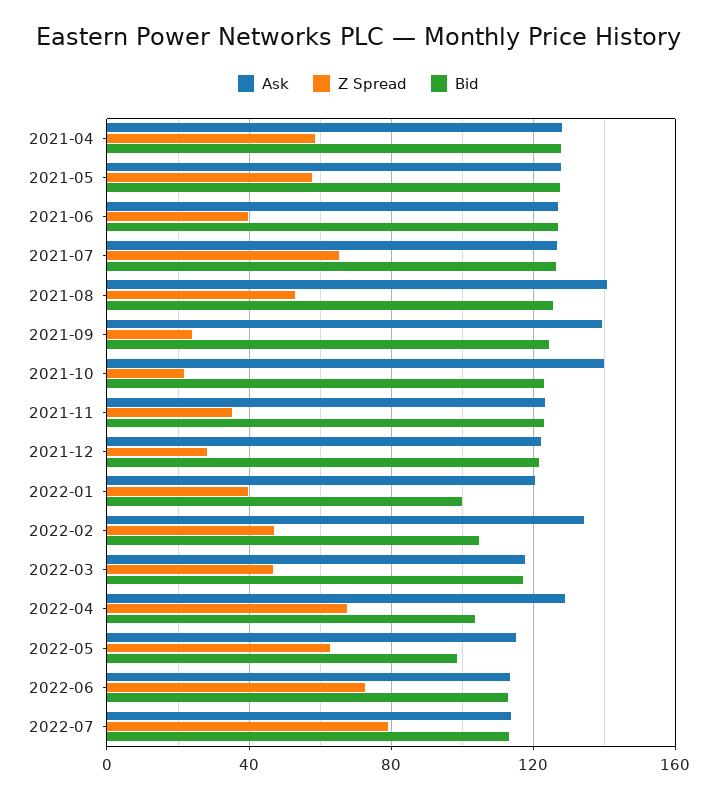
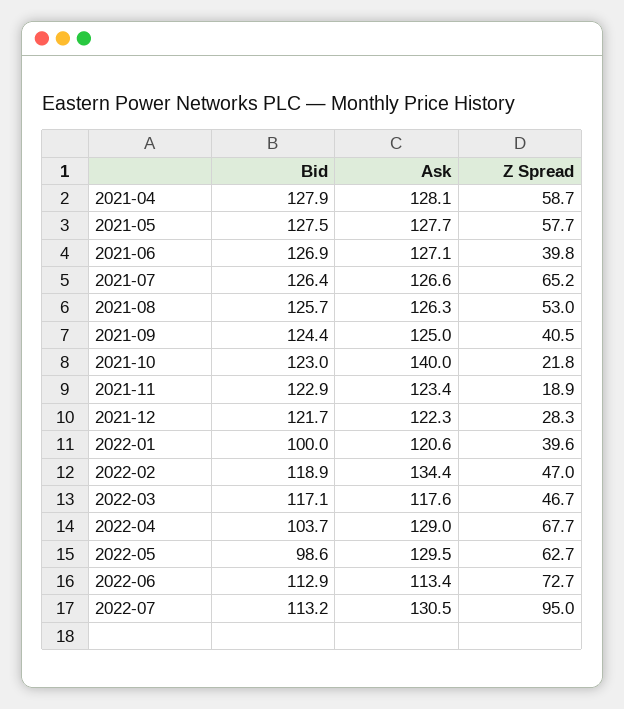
Ask, 2021-08: 140 -> 126.3
Ask, 2021-09: 140 -> 125
Z Spread, 2021-09: 25 -> 40.5
Z Spread, 2021-11: 35 -> 18.9
Bid, 2022-02: 105 -> 118.9
Ask, 2022-05: 115 -> 129.5
Ask, 2022-07: 115 -> 130.5
Z Spread, 2022-07: 80 -> 95

